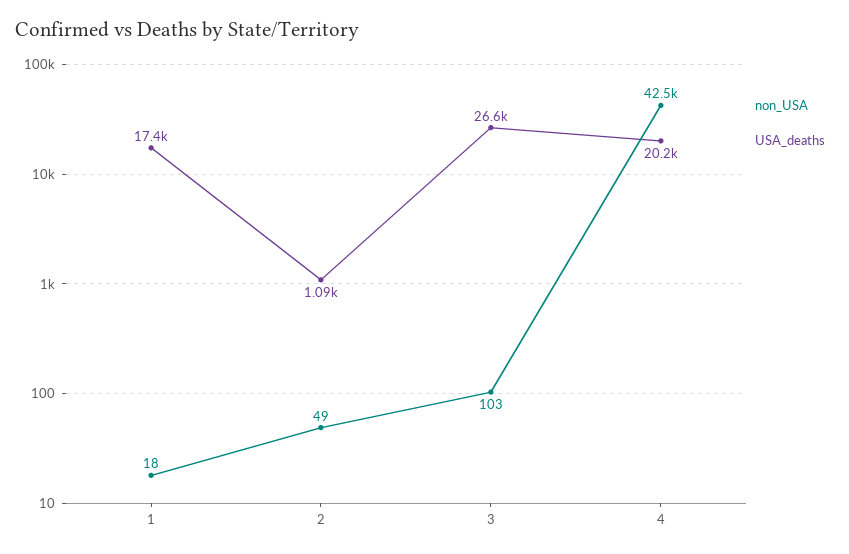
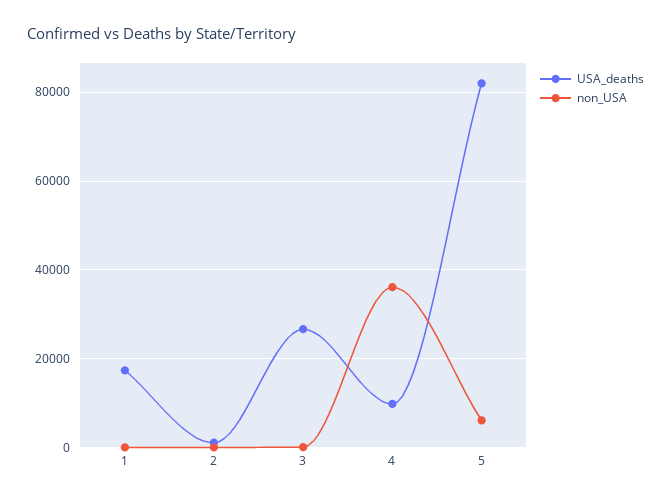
non_USA, 4: 42500 -> 36000
USA_deaths, 4: 20200 -> 10000
USA_deaths, 5: none -> 82000
non_USA, 5: none -> 6000

